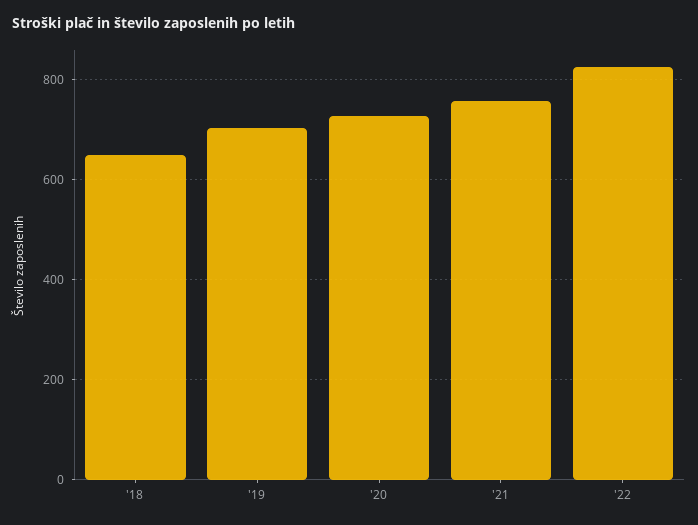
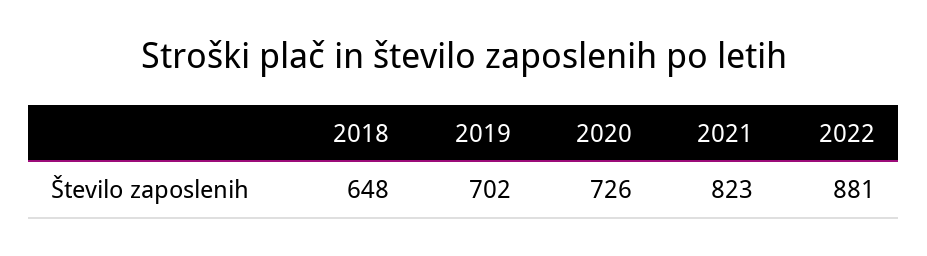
'21: 760 -> 823
'22: 820 -> 881

